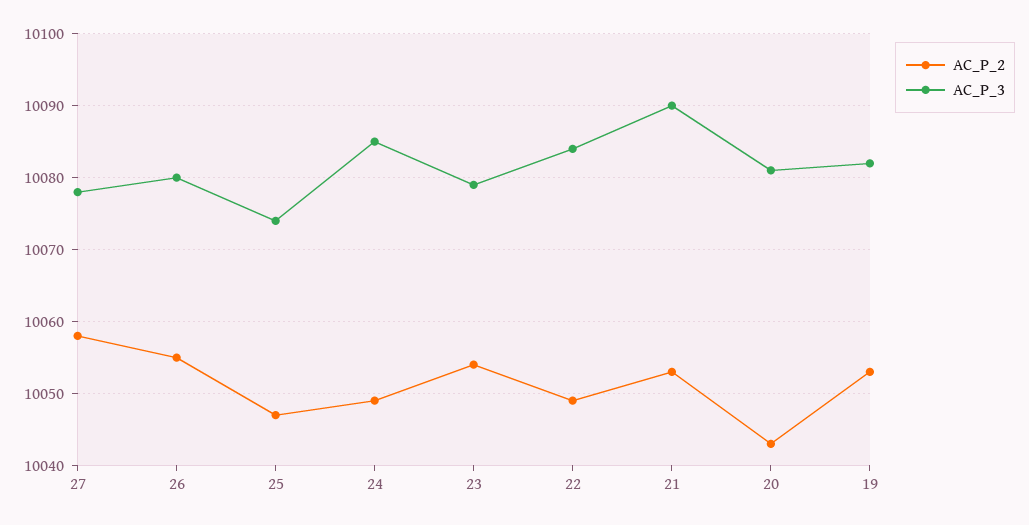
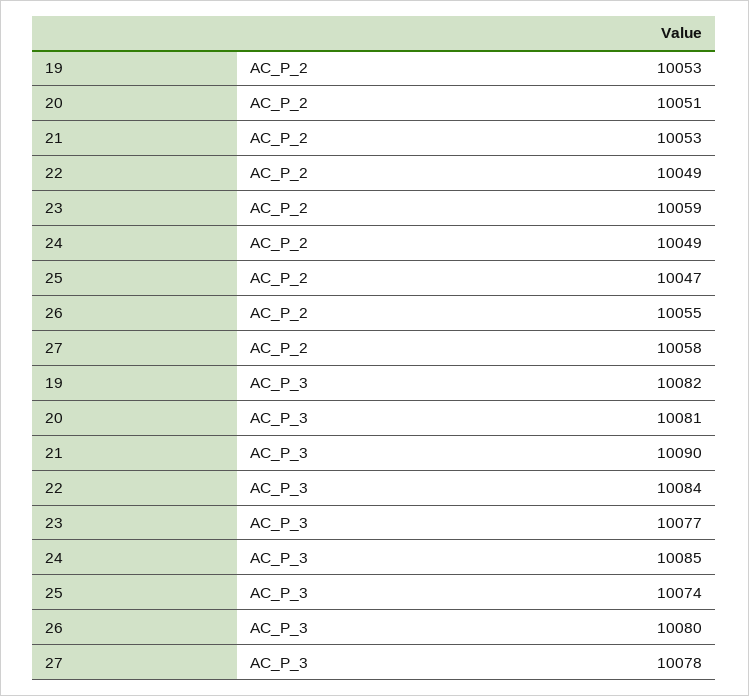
AC_P_2, 23: 10054 -> 10059
AC_P_3, 23: 10079 -> 10077
AC_P_2, 20: 10043 -> 10051

